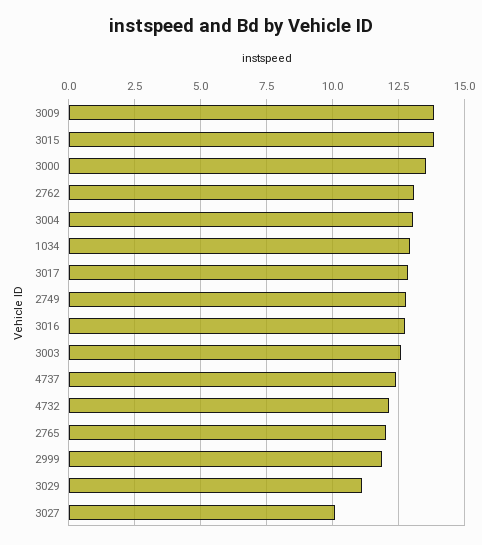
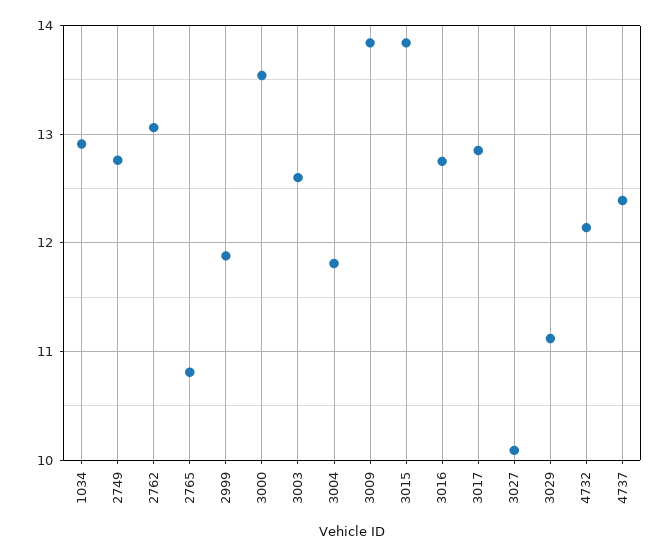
3004: 13 -> 11.8
2765: 12 -> 10.8

